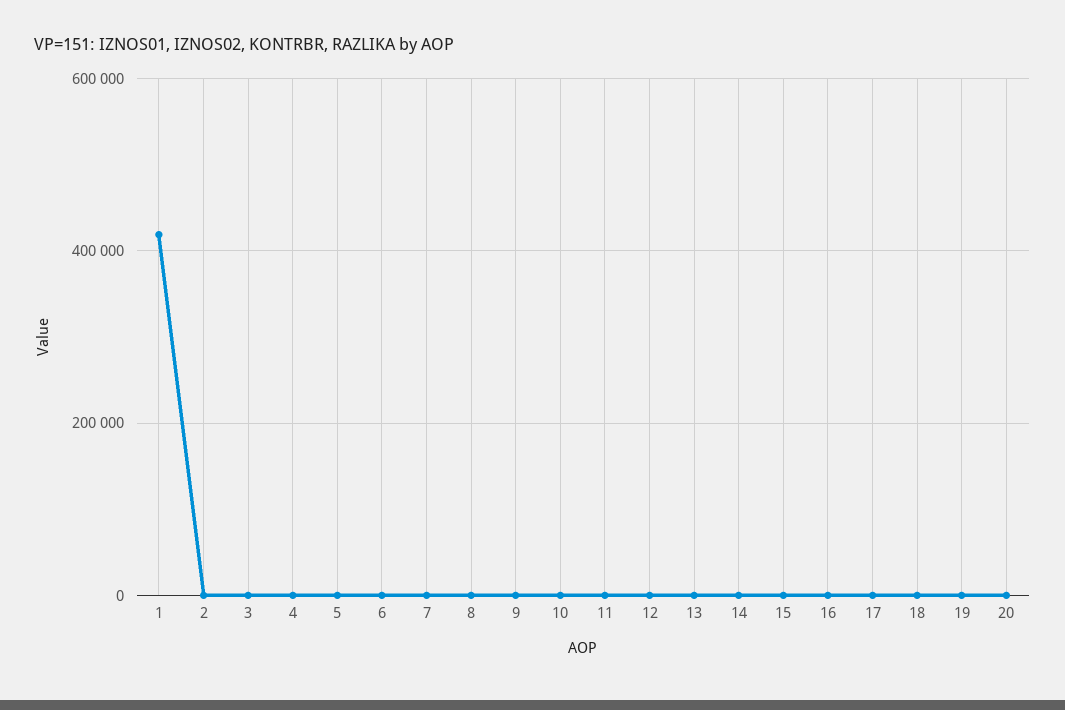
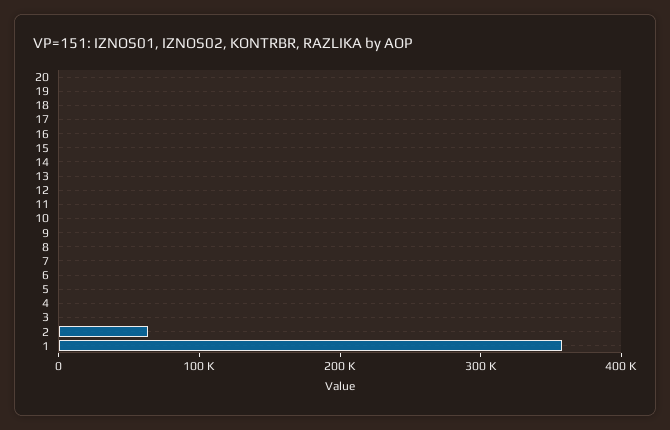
1: 420000 -> 360000
2: 0 -> 60000

